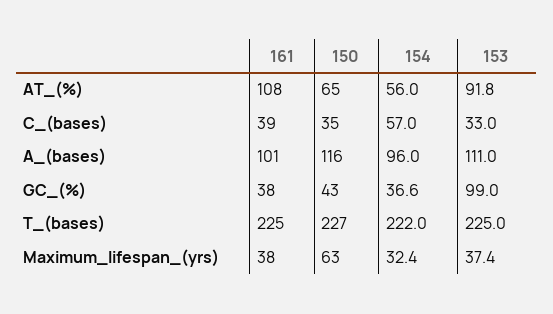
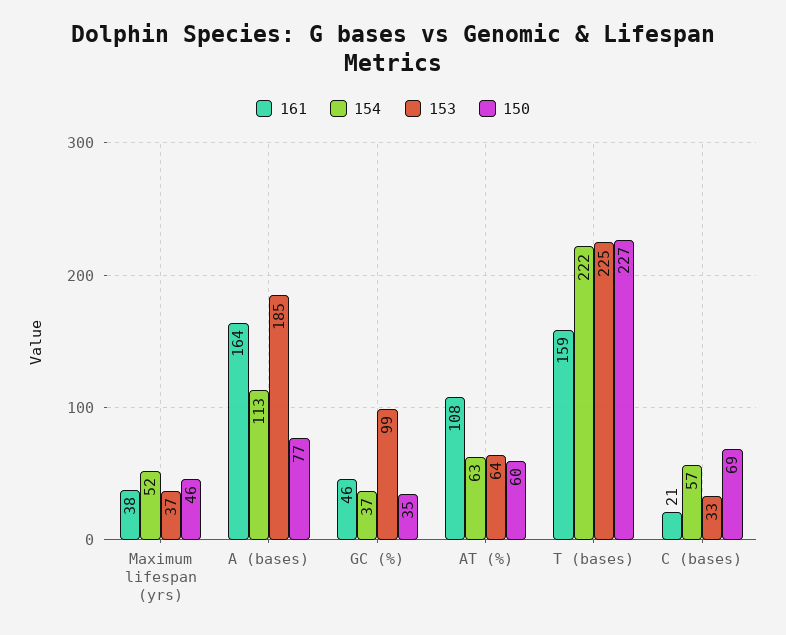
150, AT_(%): 65 -> 60
154, AT_(%): 56 -> 63
153, AT_(%): 91.8 -> 64
161, C_(bases): 39 -> 21
150, C_(bases): 35 -> 69
161, A_(bases): 101 -> 164
150, A_(bases): 116 -> 77
154, A_(bases): 96 -> 113
153, A_(bases): 111 -> 185
161, GC_(%): 38 -> 46
150, GC_(%): 43 -> 35
161, T_(bases): 225 -> 159
150, Maximum_lifespan_(yrs): 63 -> 46
154, Maximum_lifespan_(yrs): 32.4 -> 52

